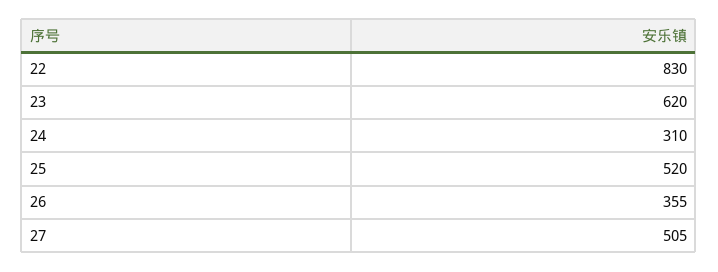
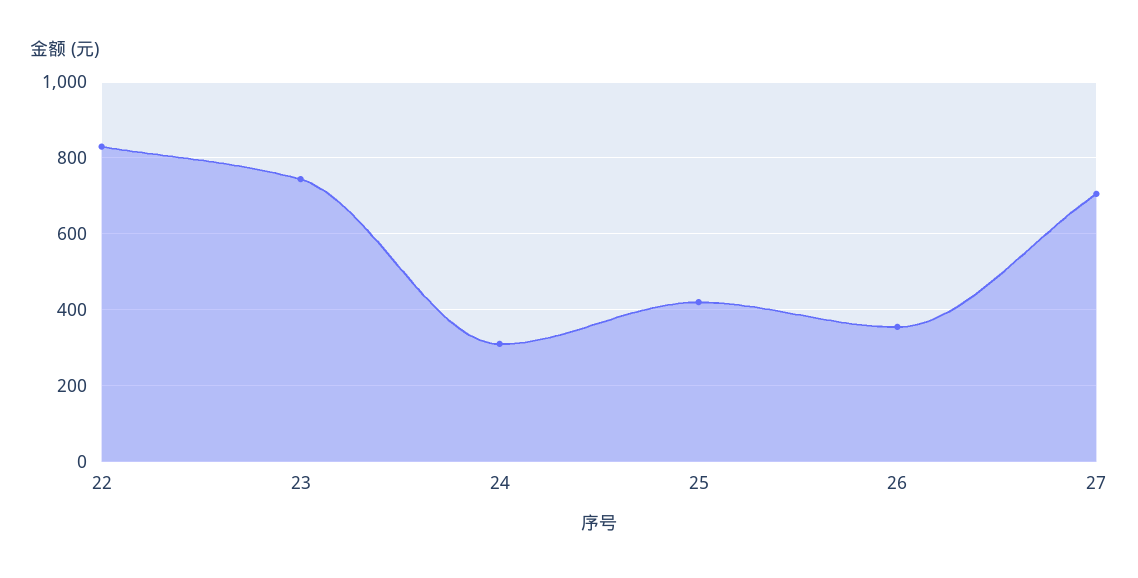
23: 620 -> 740
25: 520 -> 420
27: 505 -> 700

